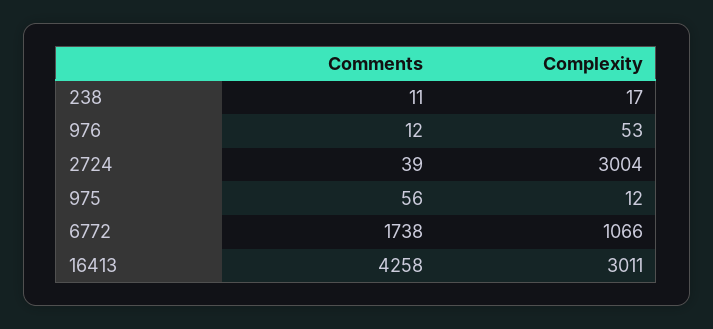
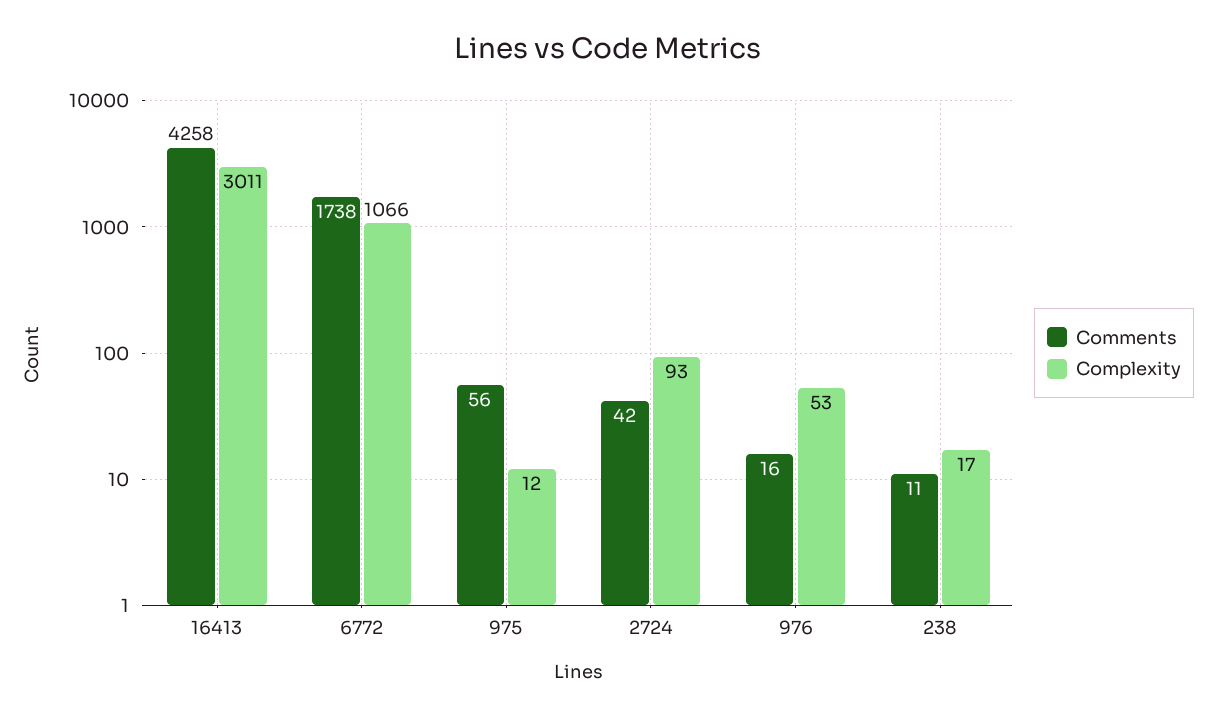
Comments, 976: 12 -> 16
Comments, 2724: 39 -> 42
Complexity, 2724: 3004 -> 93

